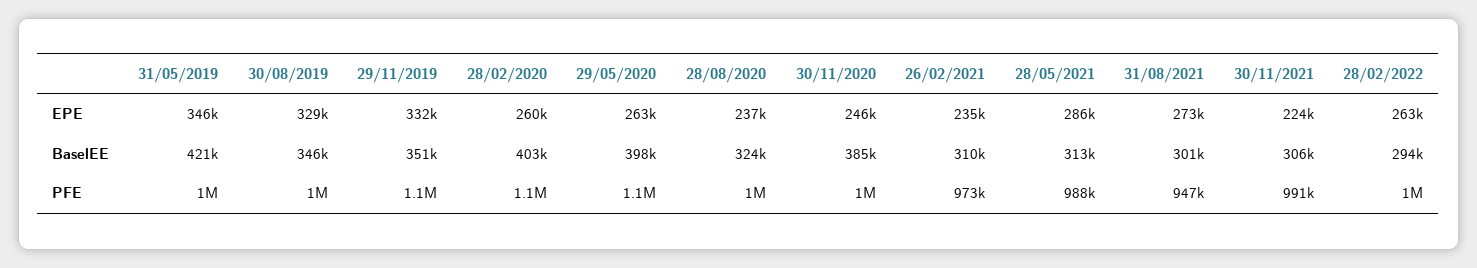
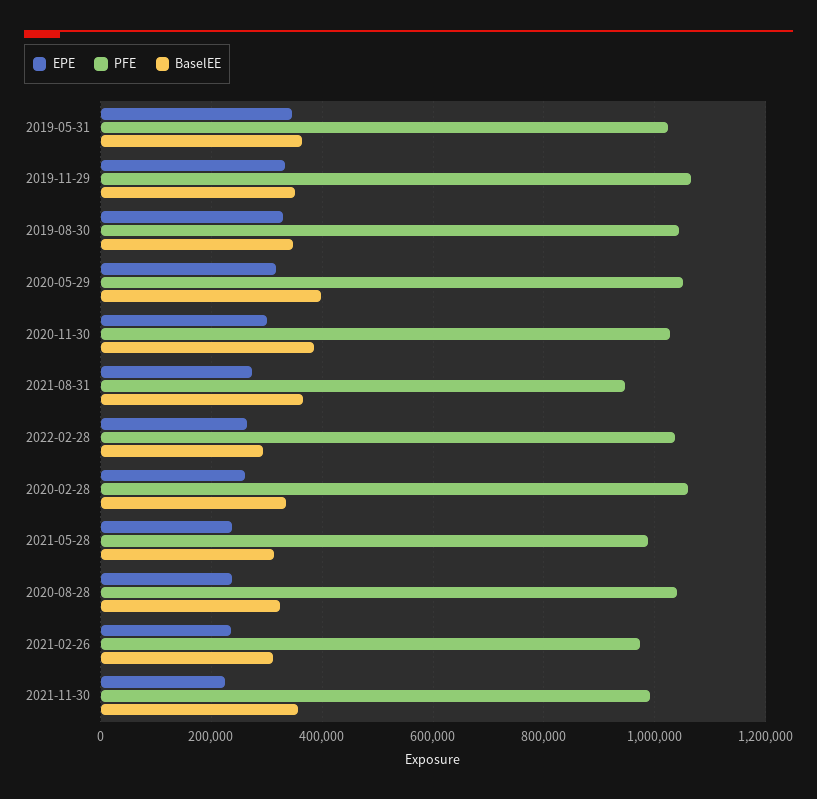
EPE, 29/05/2020: 263000 -> 320000
EPE, 30/11/2020: 246000 -> 300000
EPE, 28/05/2021: 286000 -> 240000
BaselEE, 31/05/2019: 421000 -> 360000
BaselEE, 28/02/2020: 403000 -> 340000
BaselEE, 31/08/2021: 301000 -> 360000
BaselEE, 30/11/2021: 306000 -> 360000

